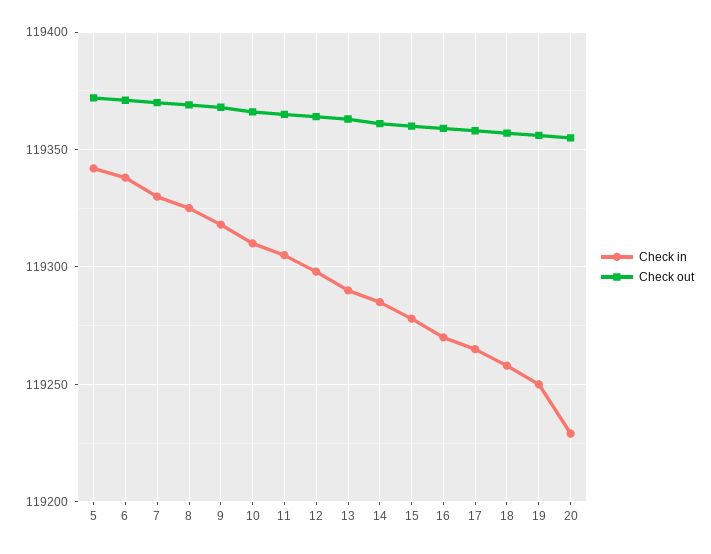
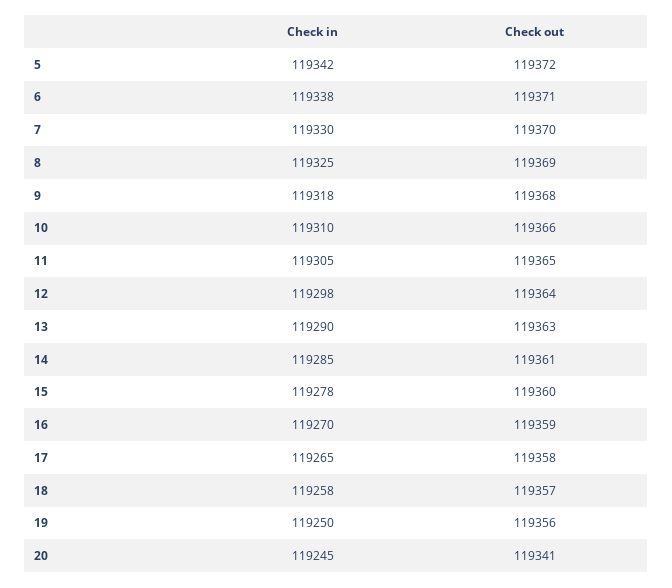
Check in, 20: 119230 -> 119245
Check out, 20: 119355 -> 119341

